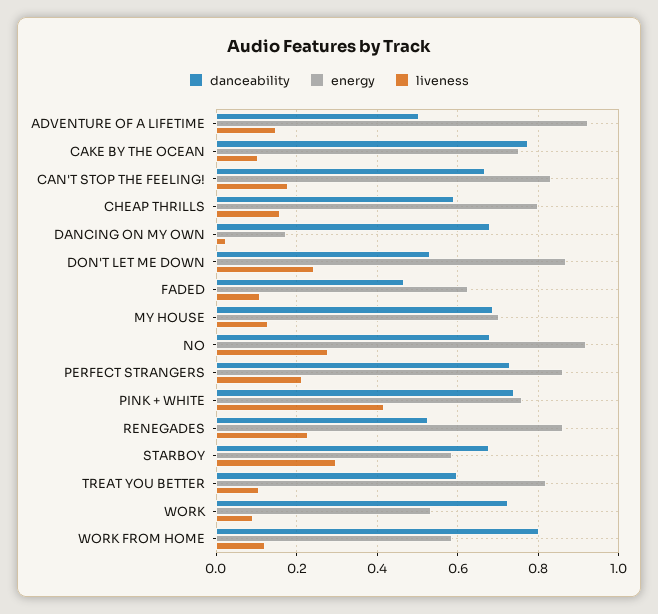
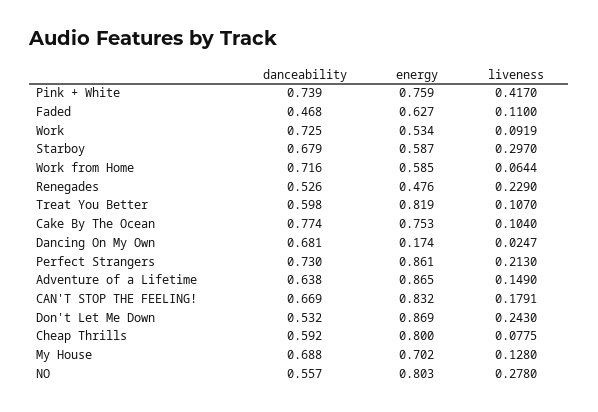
danceability, ADVENTURE OF A LIFETIME: 0.5 -> 0.638
energy, ADVENTURE OF A LIFETIME: 0.92 -> 0.865
liveness, CHEAP THRILLS: 0.16 -> 0.0775
danceability, NO: 0.68 -> 0.557
energy, NO: 0.92 -> 0.803
energy, RENEGADES: 0.86 -> 0.476
danceability, WORK FROM HOME: 0.8 -> 0.716
liveness, WORK FROM HOME: 0.12 -> 0.0644

